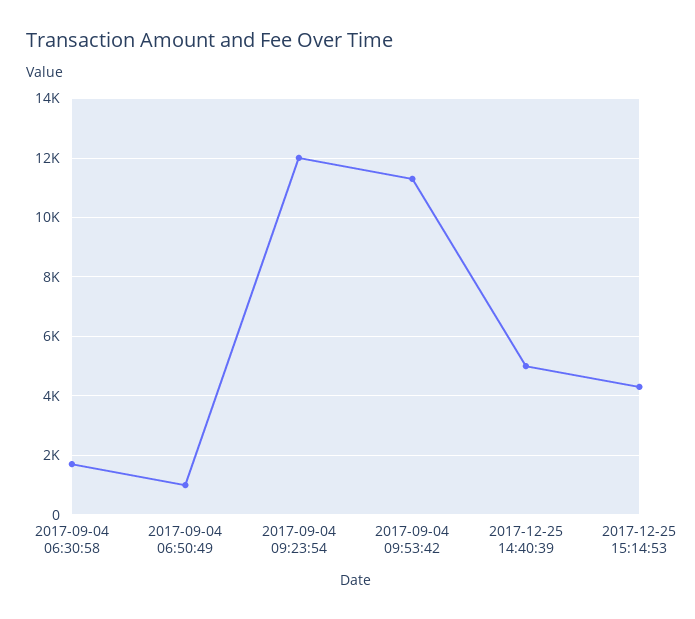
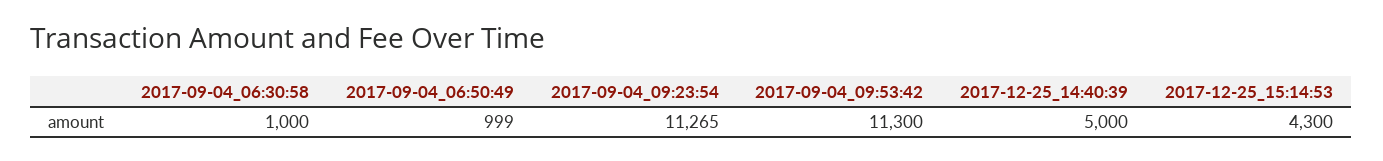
2017-09-04 06:30:58: 1750 -> 1000
2017-09-04 09:23:54: 12000 -> 11265

